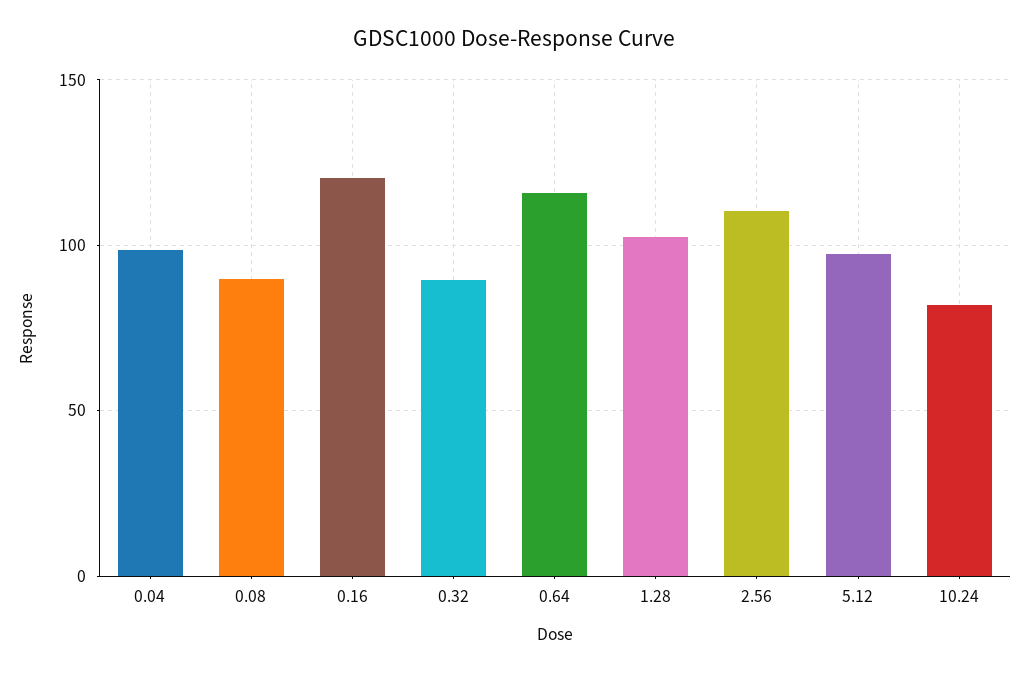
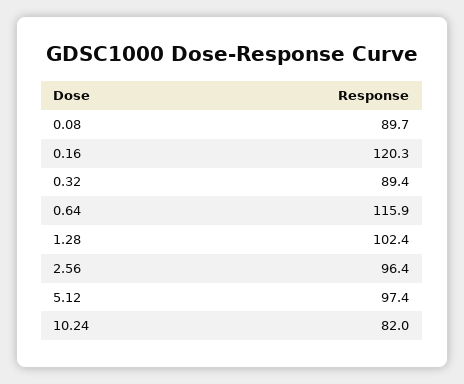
0.04: 100 -> none
2.56: 110 -> 96.4

